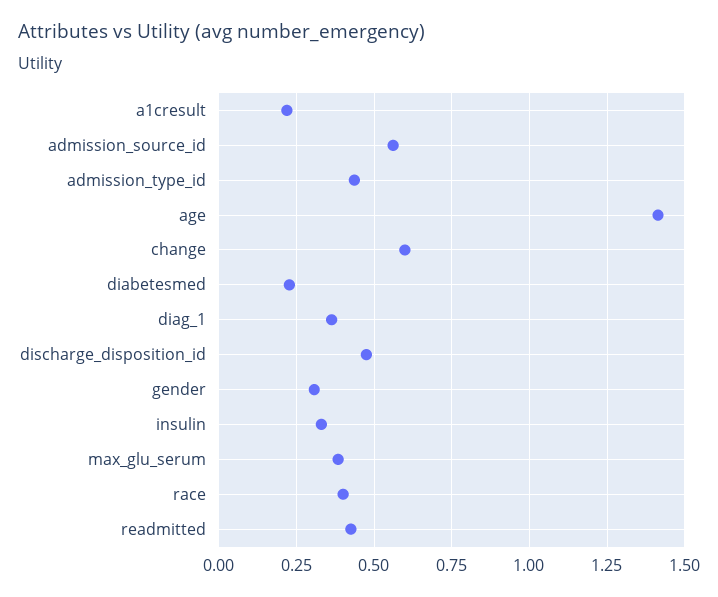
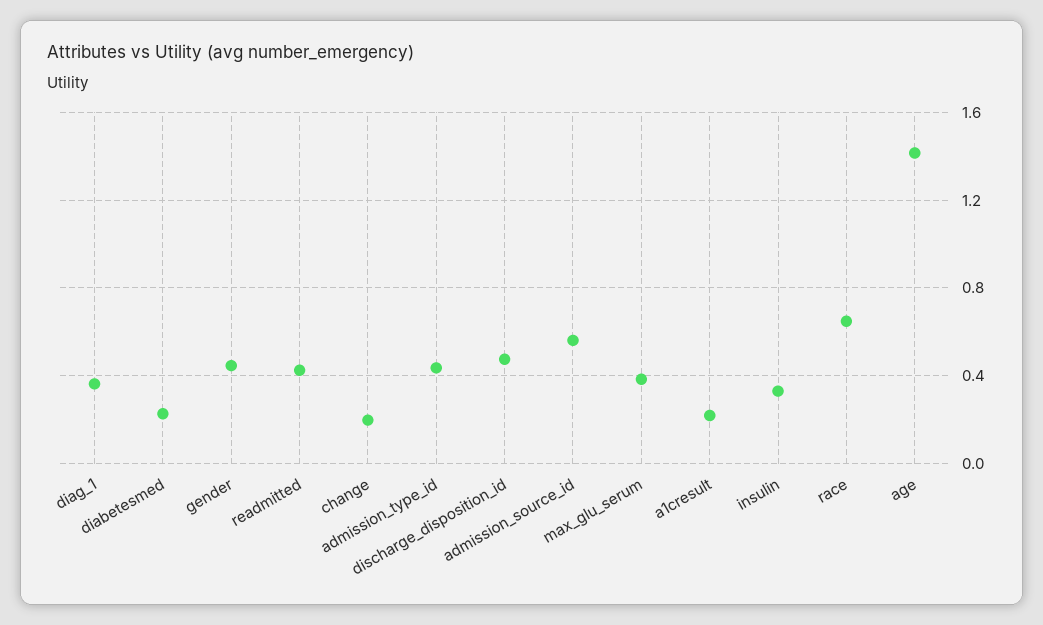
change: 0.6 -> 0.2
gender: 0.3 -> 0.45
race: 0.4 -> 0.65

